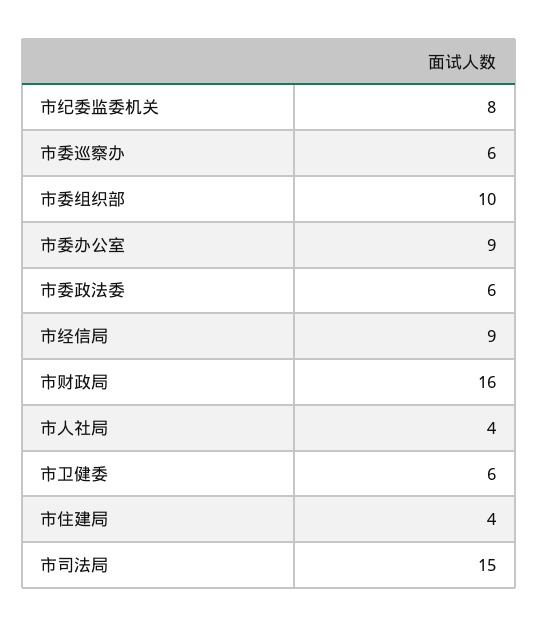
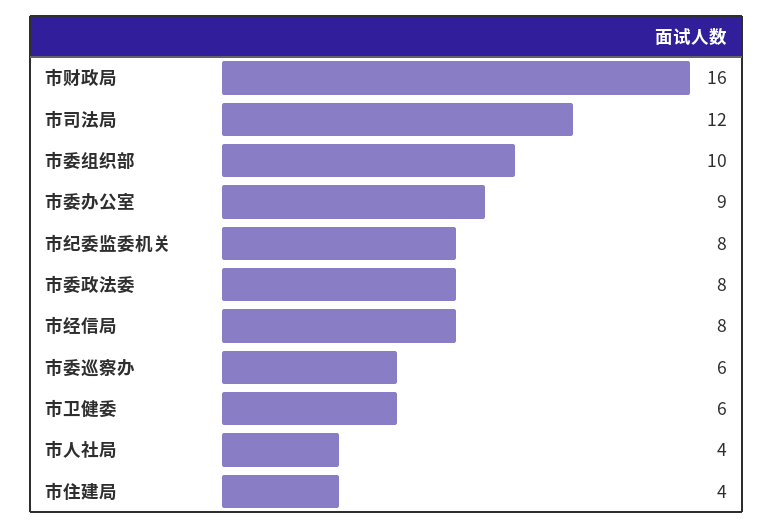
市委政法委: 6 -> 8
市经信局: 9 -> 8
市司法局: 15 -> 12

